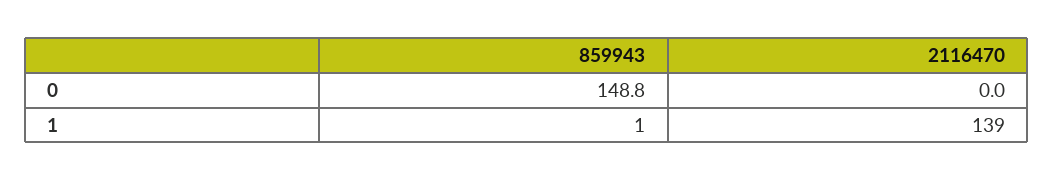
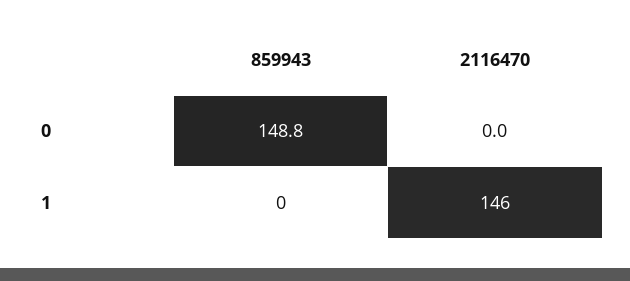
859943, 1: 1 -> 0
2116470, 1: 139 -> 146

